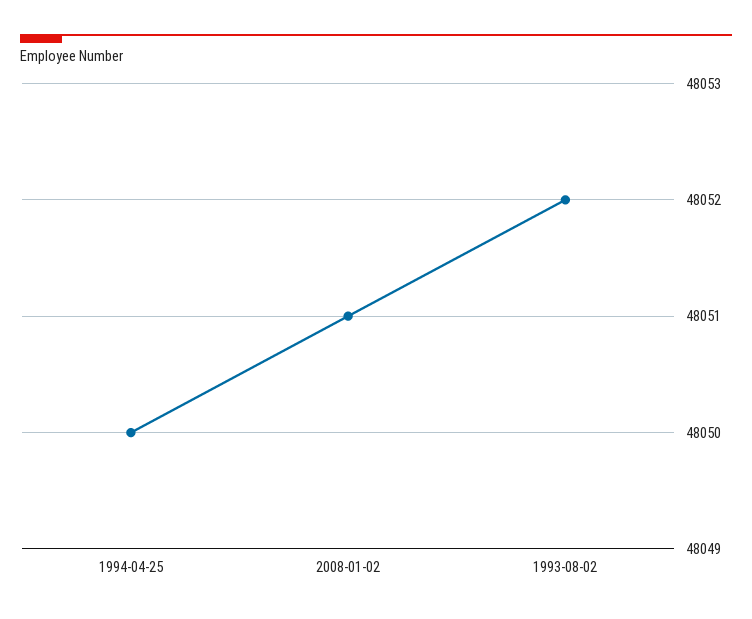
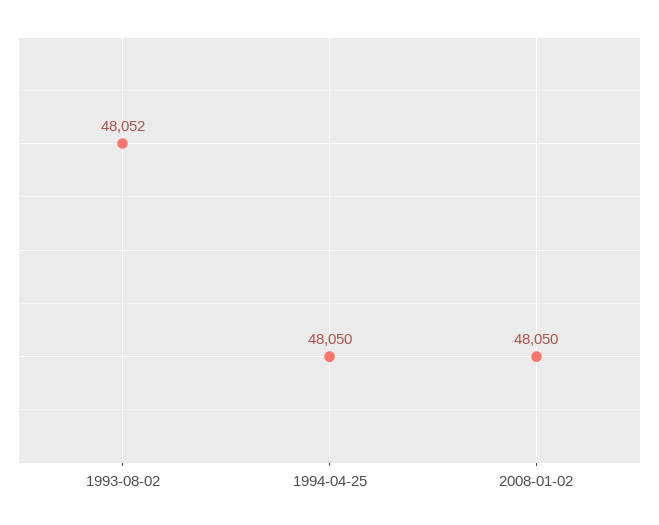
2008-01-02: 48051 -> 48050

